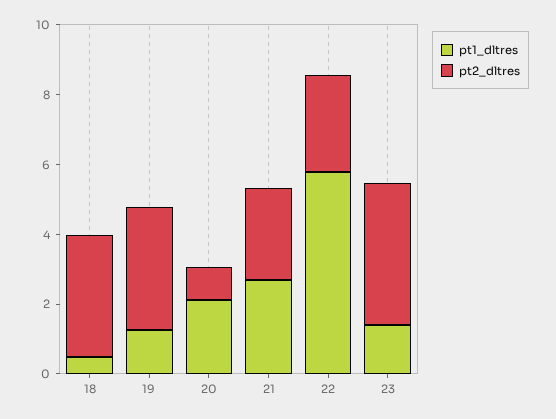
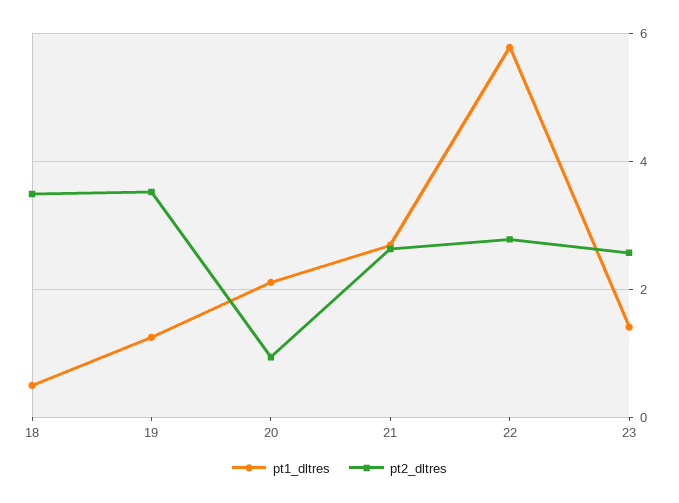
pt2_dltres, 23: 4 -> 2.6

